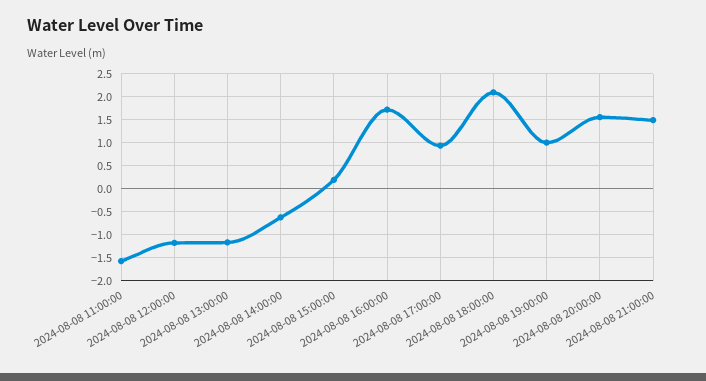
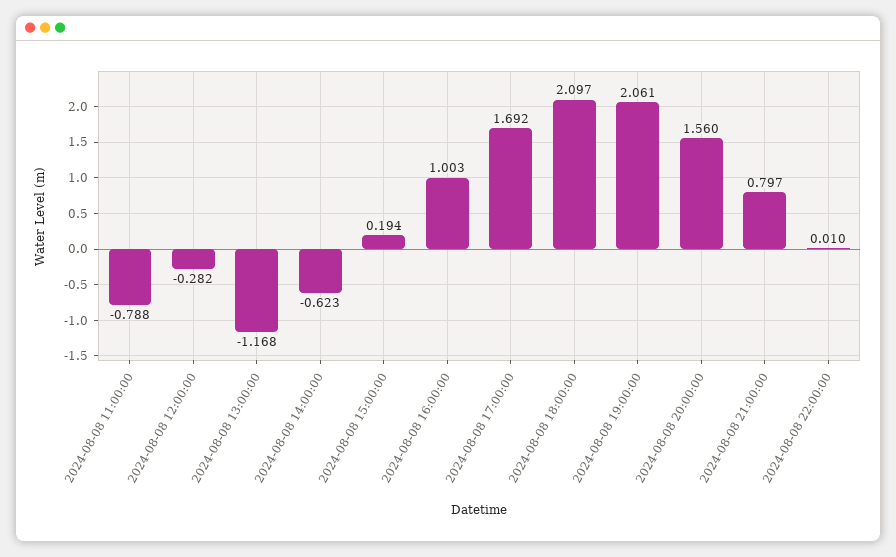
2024-08-08 11:00:00: -1.5 -> -0.788
2024-08-08 12:00:00: -1.25 -> -0.282
2024-08-08 16:00:00: 1.75 -> 1.003
2024-08-08 17:00:00: 1 -> 1.692
2024-08-08 19:00:00: 1 -> 2.061
2024-08-08 21:00:00: 1.5 -> 0.797
2024-08-08 22:00:00: none -> 0.01

